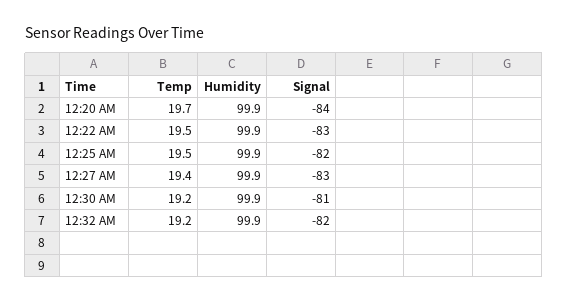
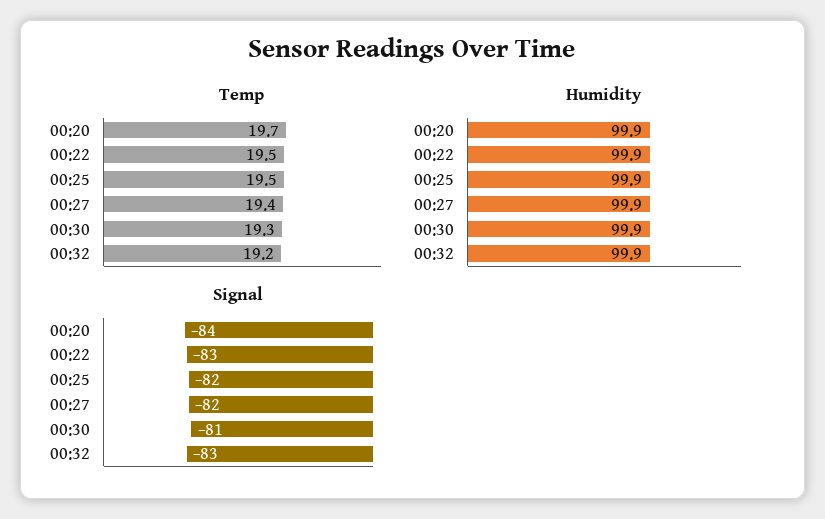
Signal, 12:27 AM: -83 -> -82
Temp, 12:30 AM: 19.2 -> 19.3
Signal, 12:32 AM: -82 -> -83

